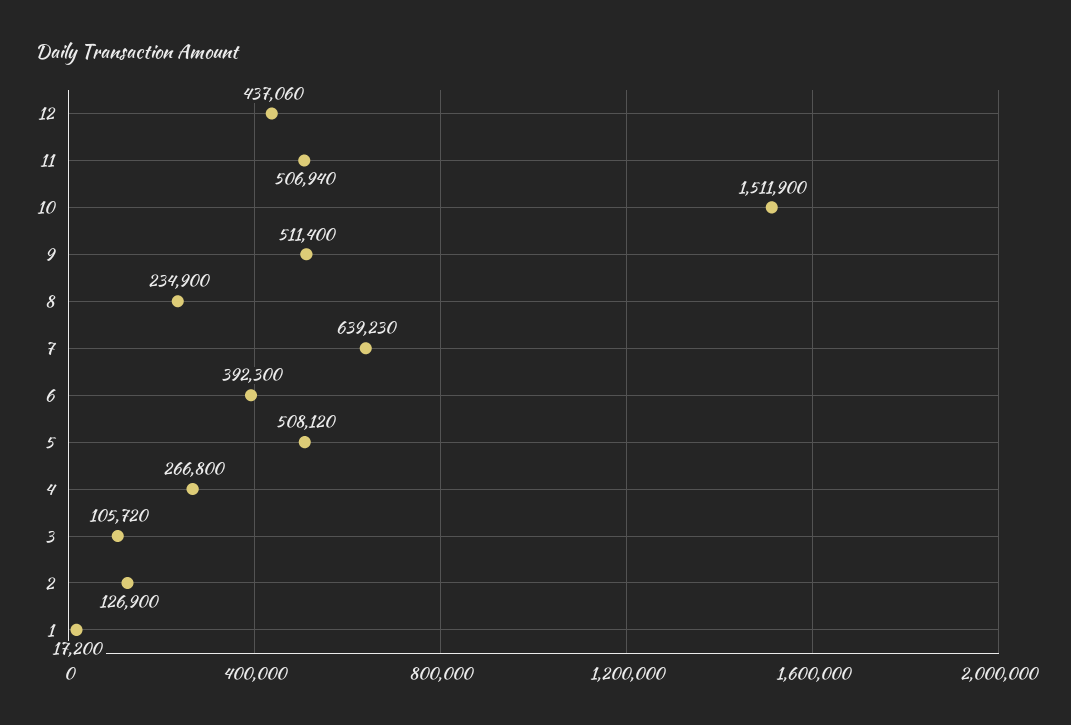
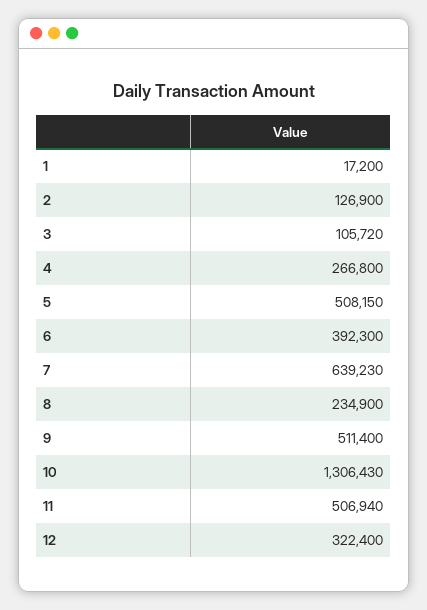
12: 437060 -> 322400
10: 1511900 -> 1306430
5: 508120 -> 508150

